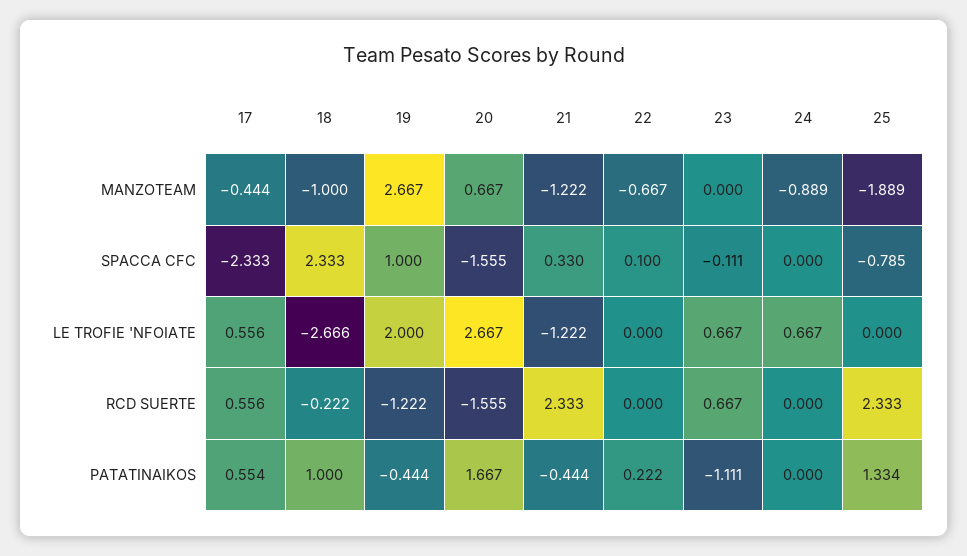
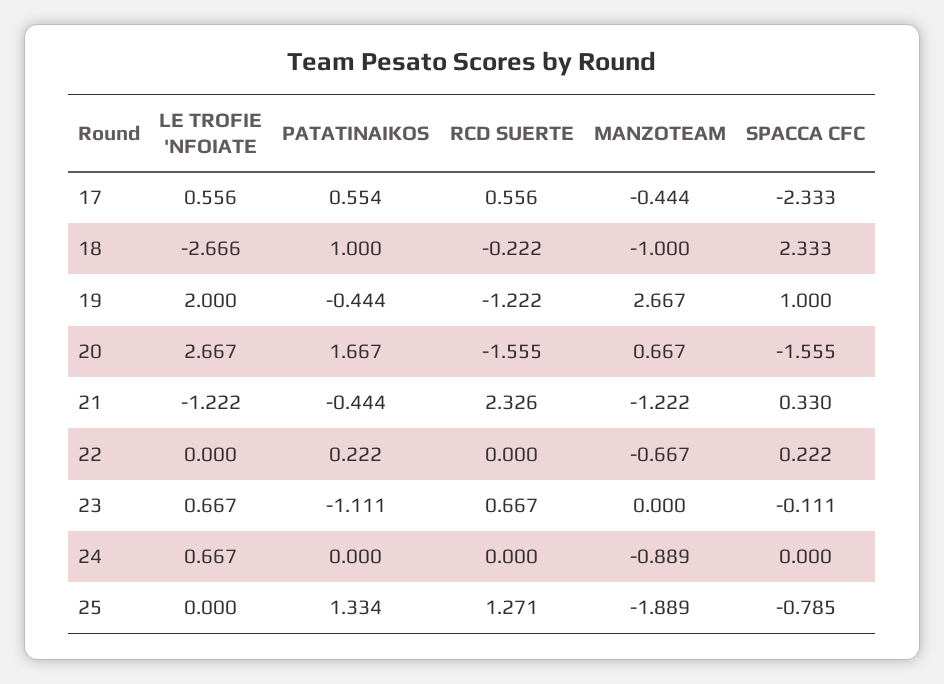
22, SPACCA CFC: 0.1 -> 0.222
21, RCD SUERTE: 2.333 -> 2.326
25, RCD SUERTE: 2.333 -> 1.271

